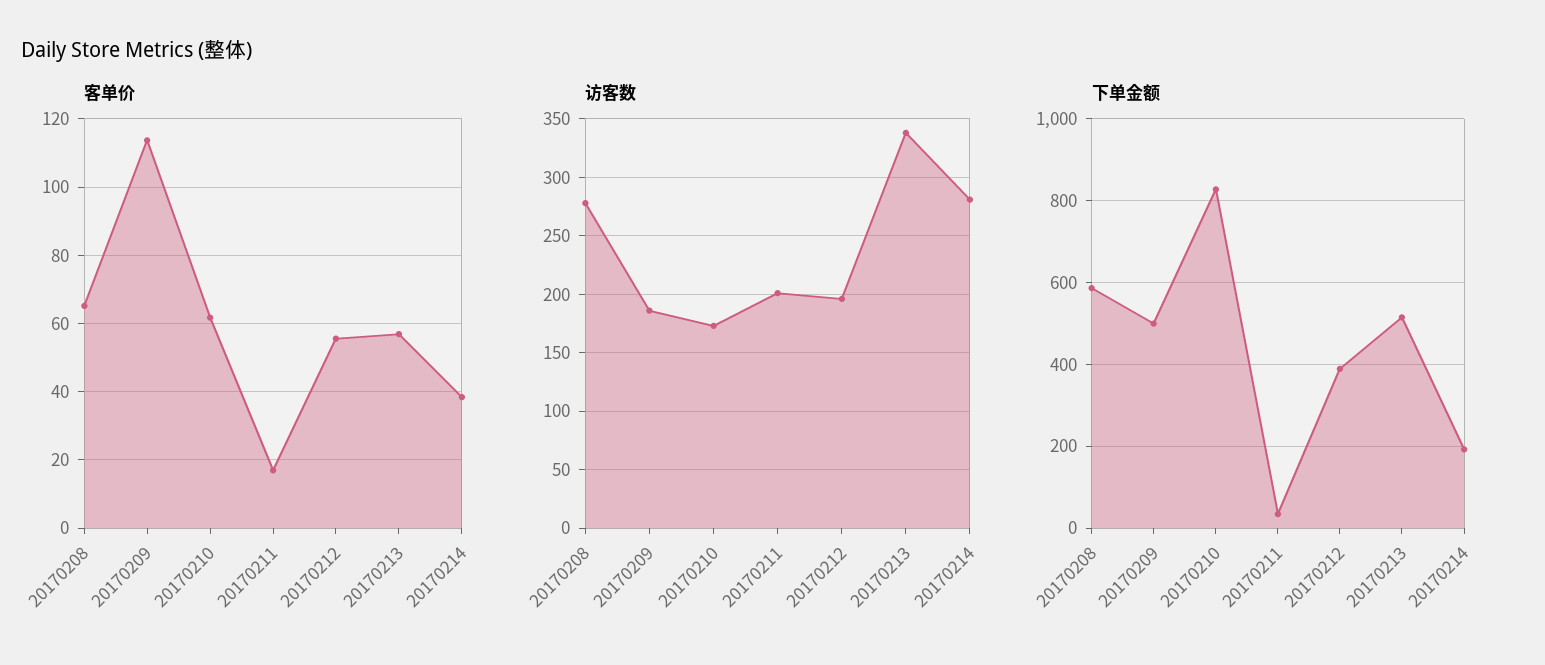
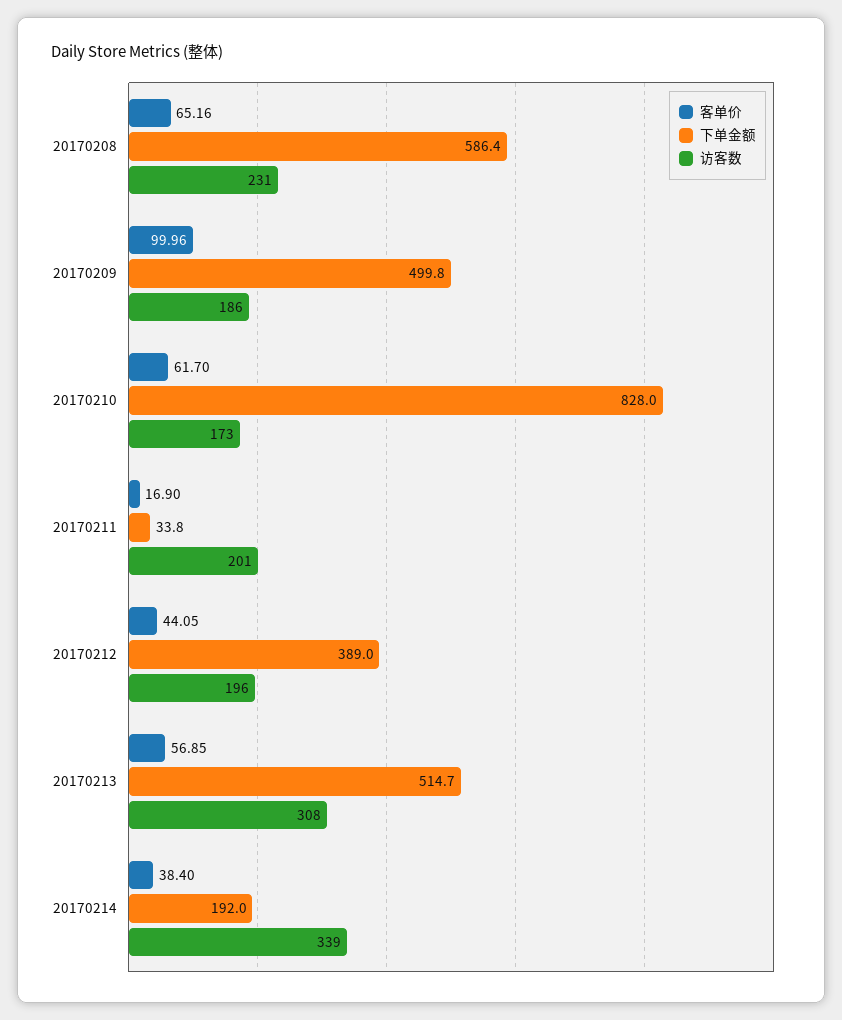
客单价, 20170209: 114 -> 99.96
客单价, 20170212: 56 -> 44.05
访客数, 20170208: 280 -> 231
访客数, 20170213: 340 -> 308
访客数, 20170214: 280 -> 339

